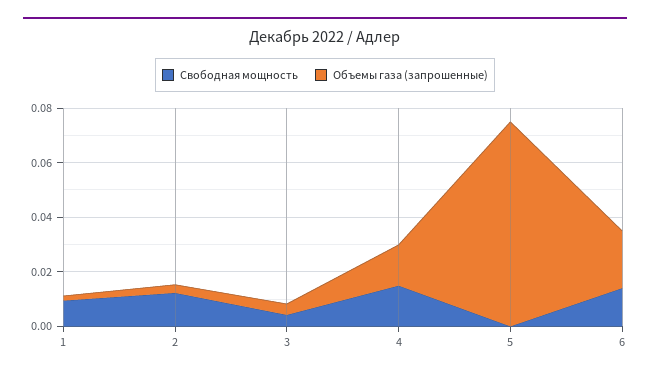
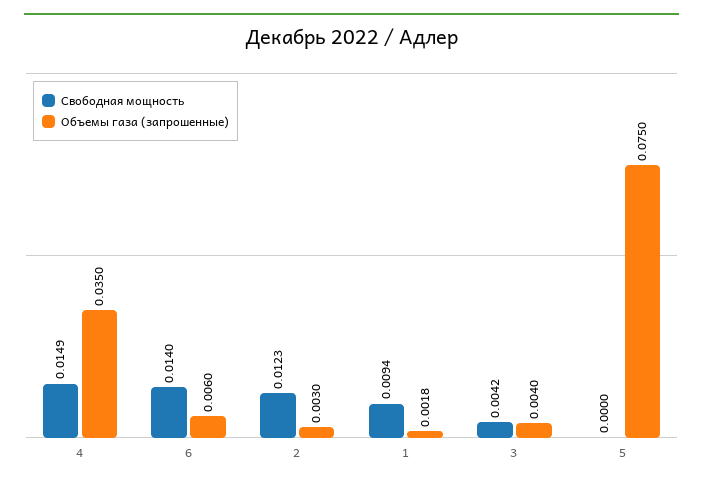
Объемы газа (запрошенные), 4: 0.015 -> 0.035
Объемы газа (запрошенные), 6: 0.02 -> 0.006

